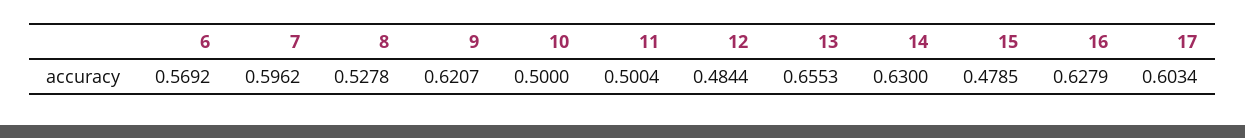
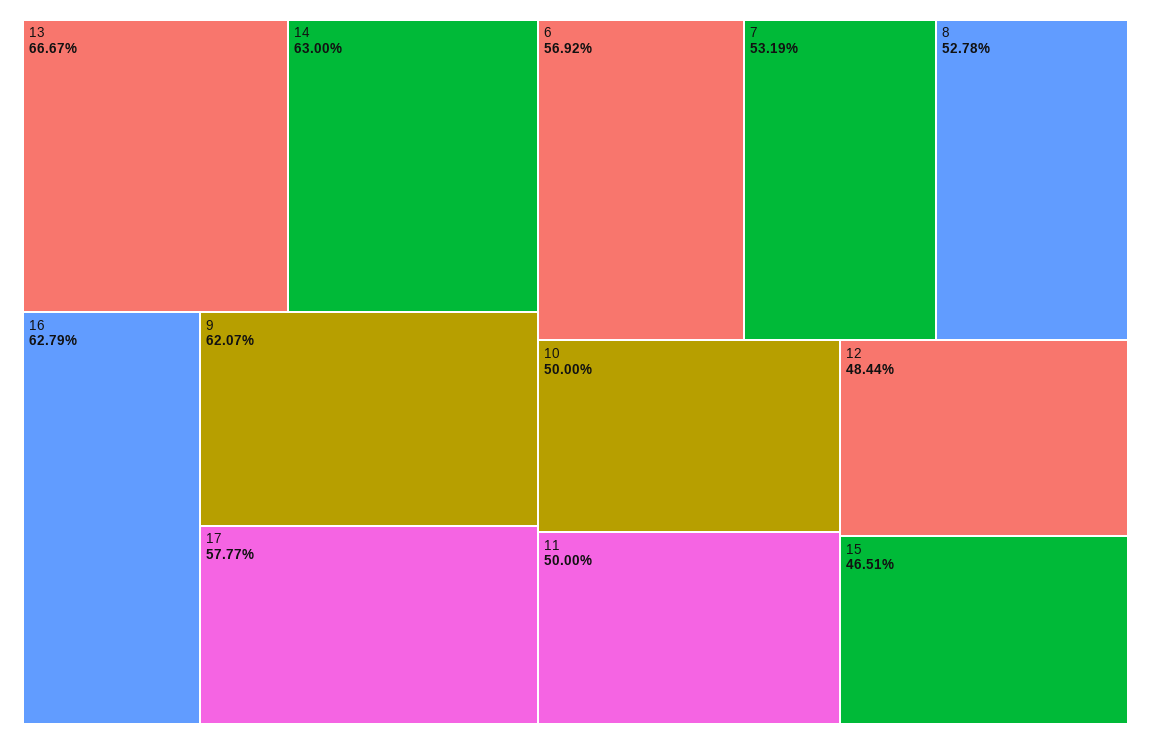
7: 0.5962 -> 0.5319
11: 0.5004 -> 0.5
13: 0.6553 -> 0.6667
15: 0.4785 -> 0.4651
17: 0.6034 -> 0.5777

